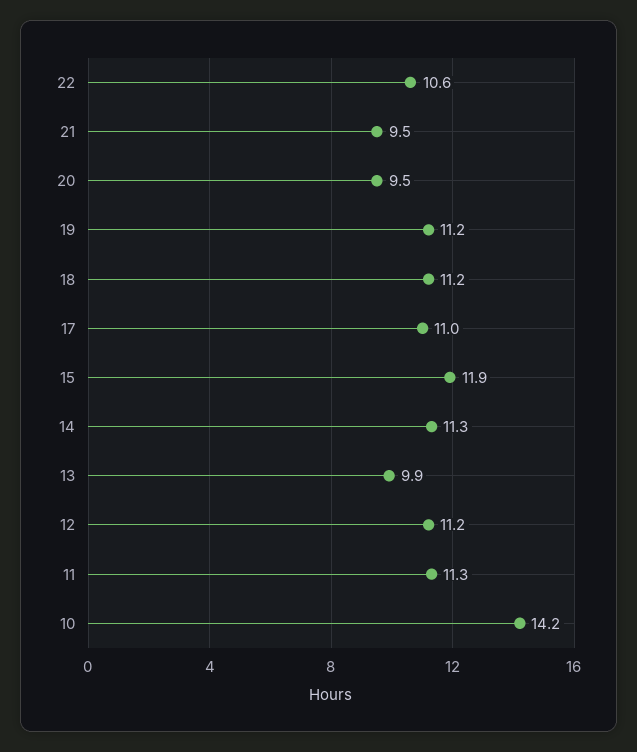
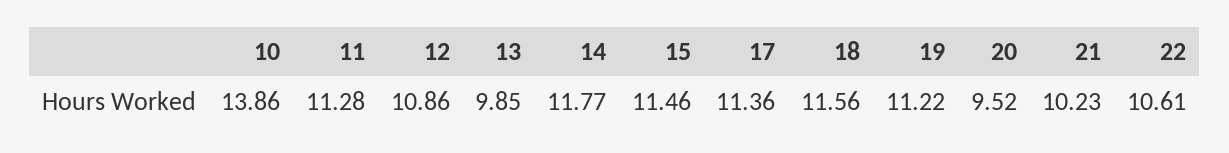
21: 9.5 -> 10.23
18: 11.2 -> 11.56
17: 11 -> 11.36
15: 11.9 -> 11.46
14: 11.3 -> 11.77
12: 11.2 -> 10.86
10: 14.2 -> 13.86

